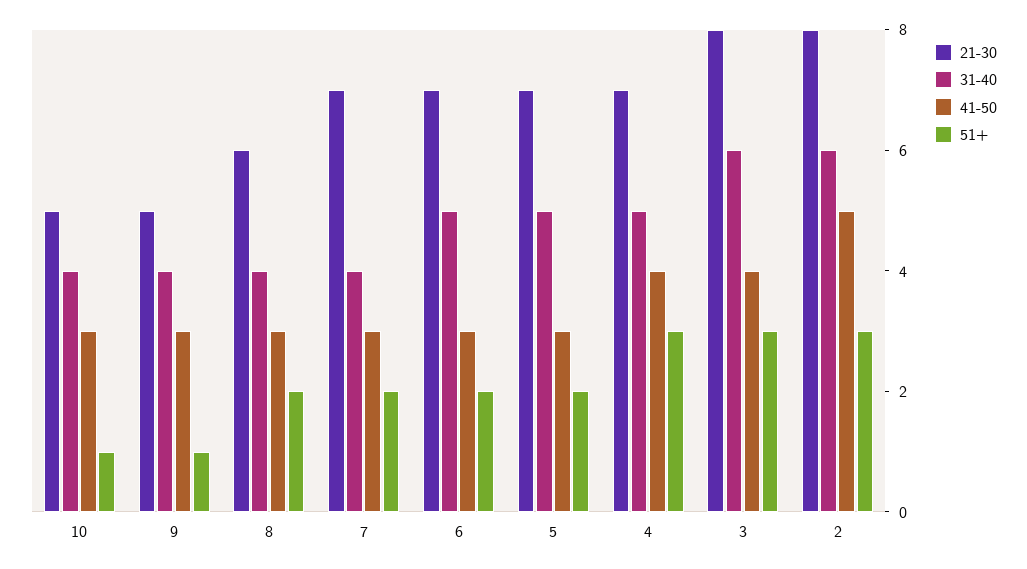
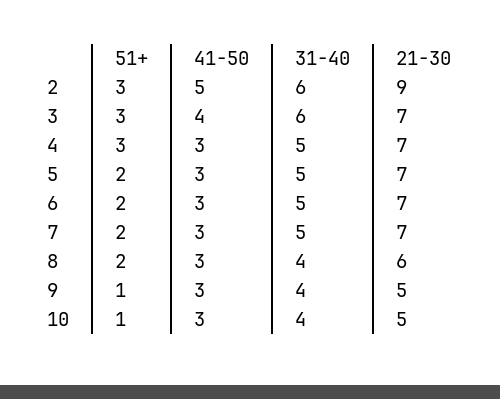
31-40, 7: 4 -> 5
41-50, 4: 4 -> 3
21-30, 3: 8 -> 7
21-30, 2: 8 -> 9

